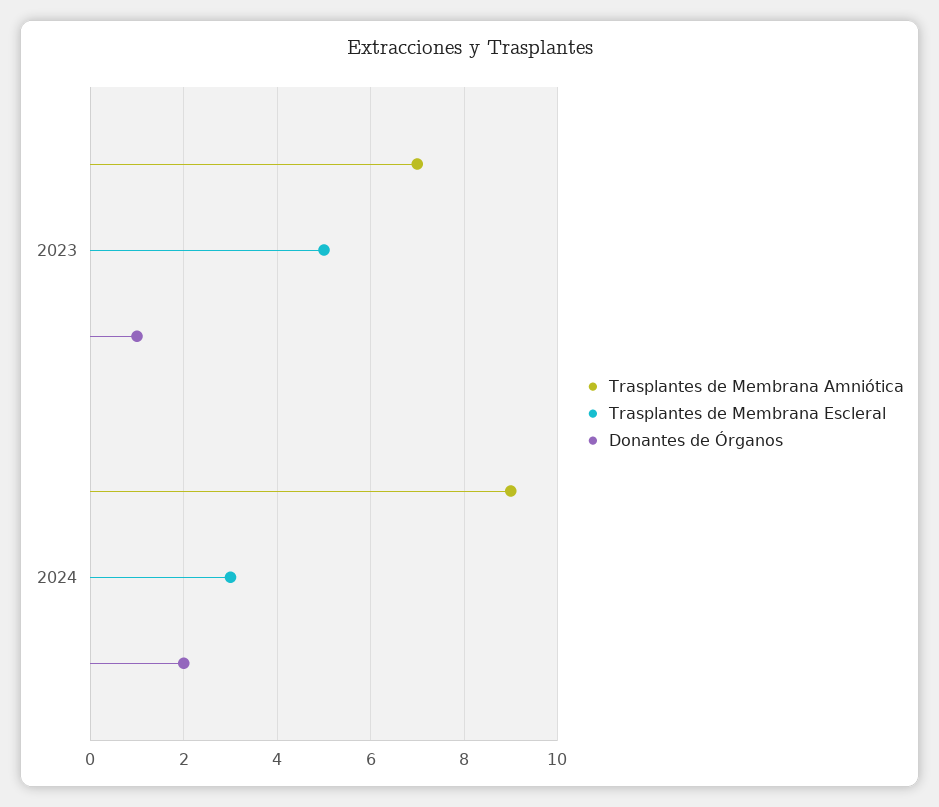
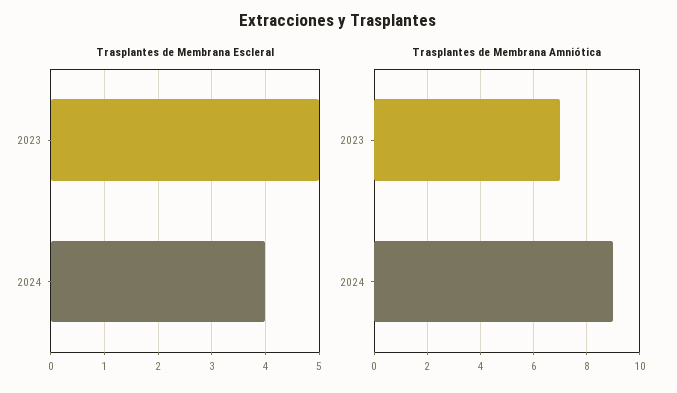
Donantes de Órganos, 2023: 1 -> none
Trasplantes de Membrana Escleral, 2024: 3 -> 4
Donantes de Órganos, 2024: 2 -> none

